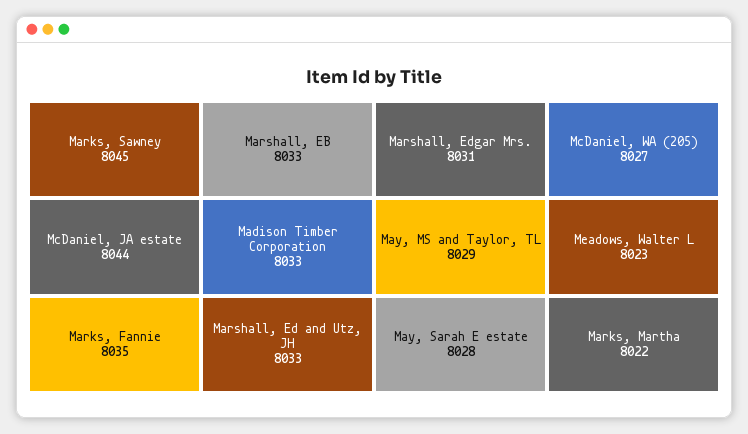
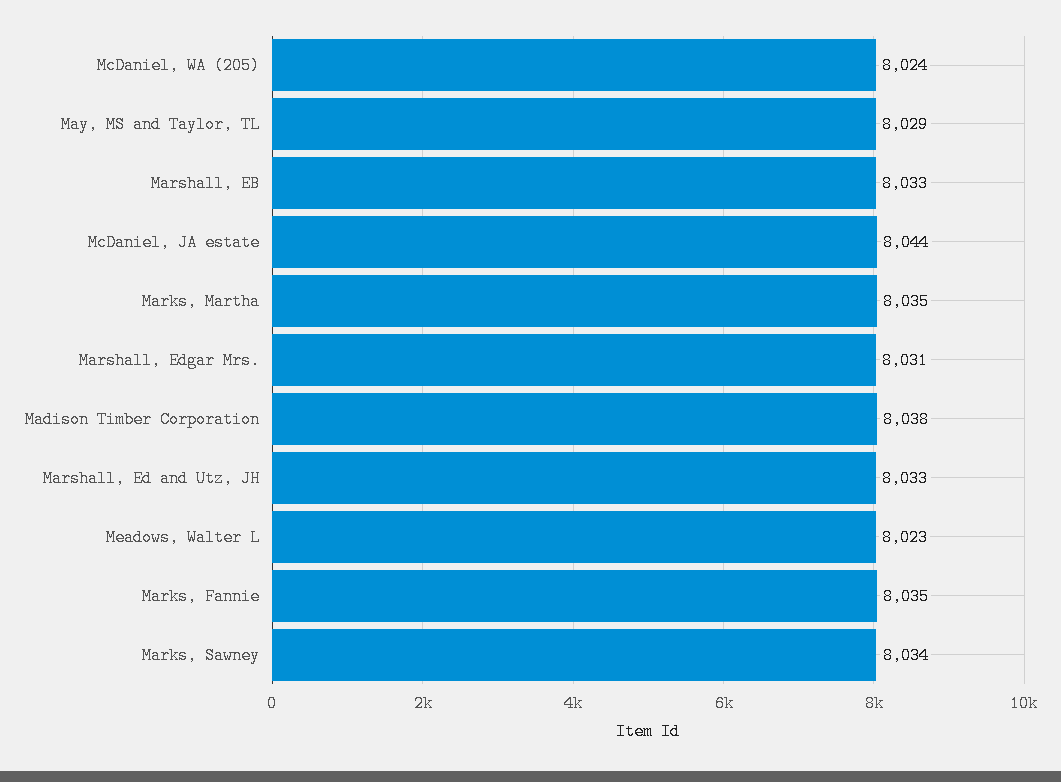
Marks, Sawney: 8045 -> 8034
Madison Timber Corporation: 8033 -> 8038
May, Sarah E estate: 8028 -> none
McDaniel, WA (205): 8027 -> 8024
Marks, Martha: 8022 -> 8035

